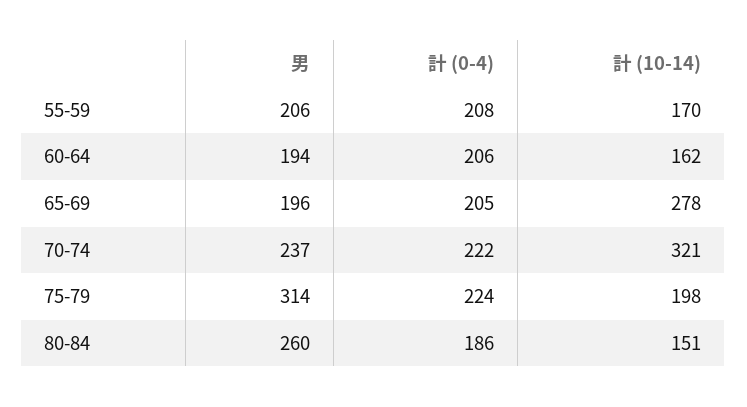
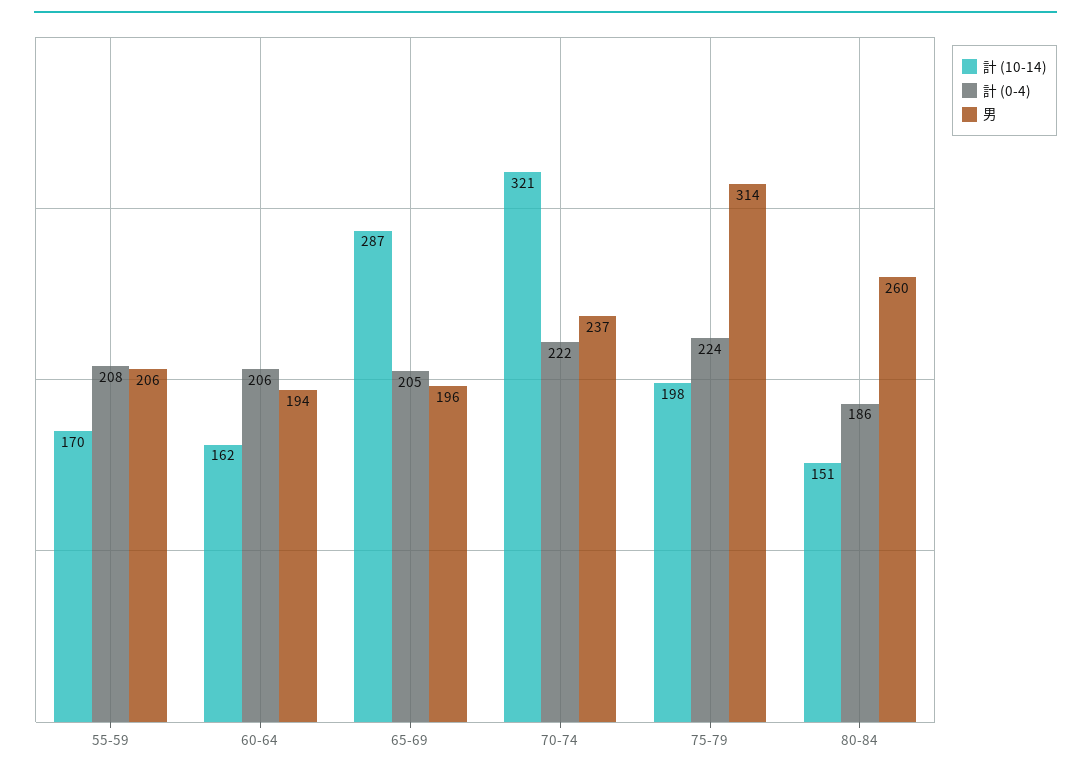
計 (10-14), 65-69: 278 -> 287

